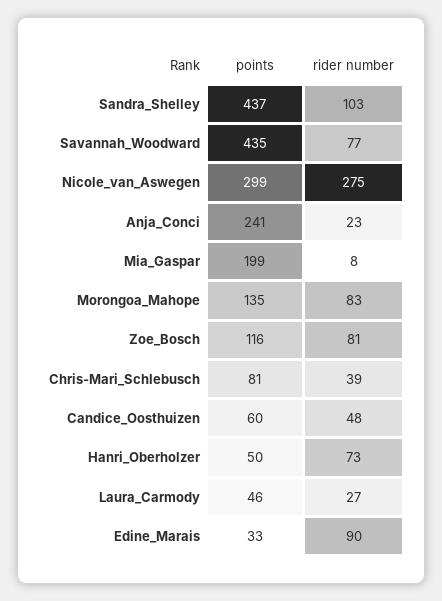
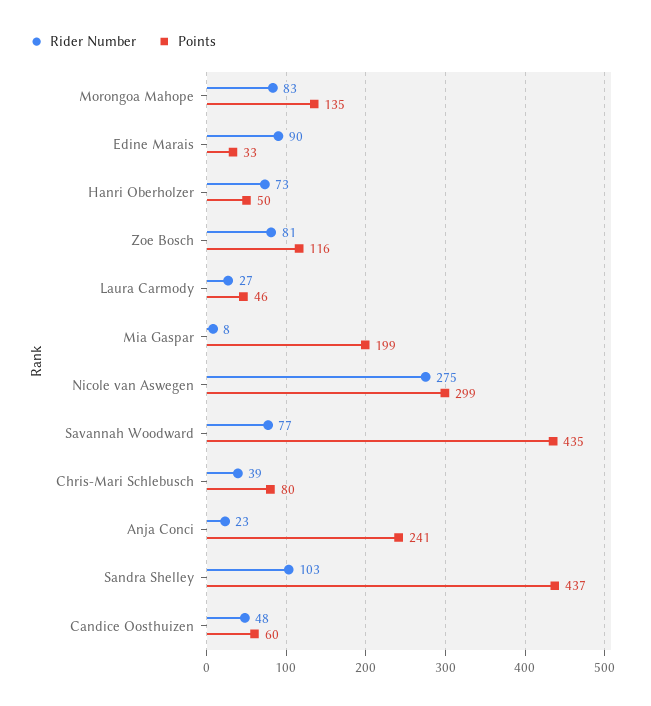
points, Chris-Mari_Schlebusch: 81 -> 80

